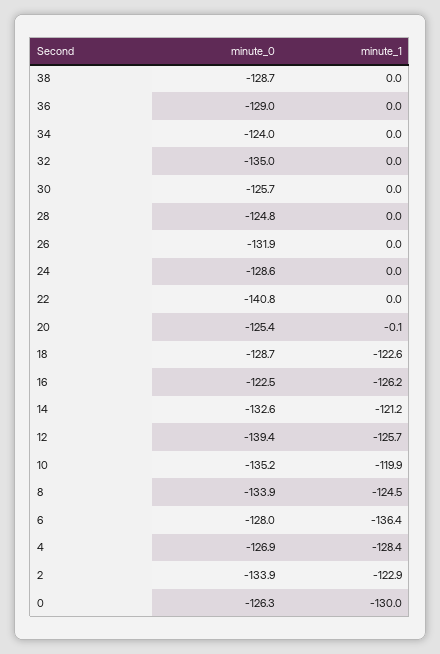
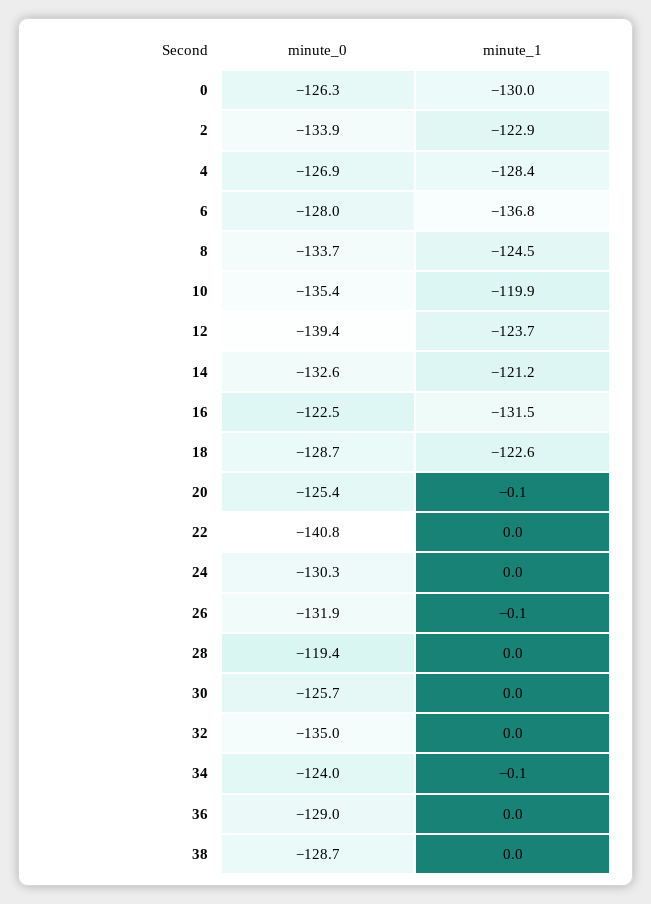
minute_1, 34: 0 -> -0.1
minute_0, 28: -124.8 -> -119.4
minute_1, 26: 0 -> -0.1
minute_0, 24: -128.6 -> -130.3
minute_1, 16: -126.2 -> -131.5
minute_1, 12: -125.7 -> -123.7
minute_0, 10: -135.2 -> -135.4
minute_0, 8: -133.9 -> -133.7
minute_1, 6: -136.4 -> -136.8

